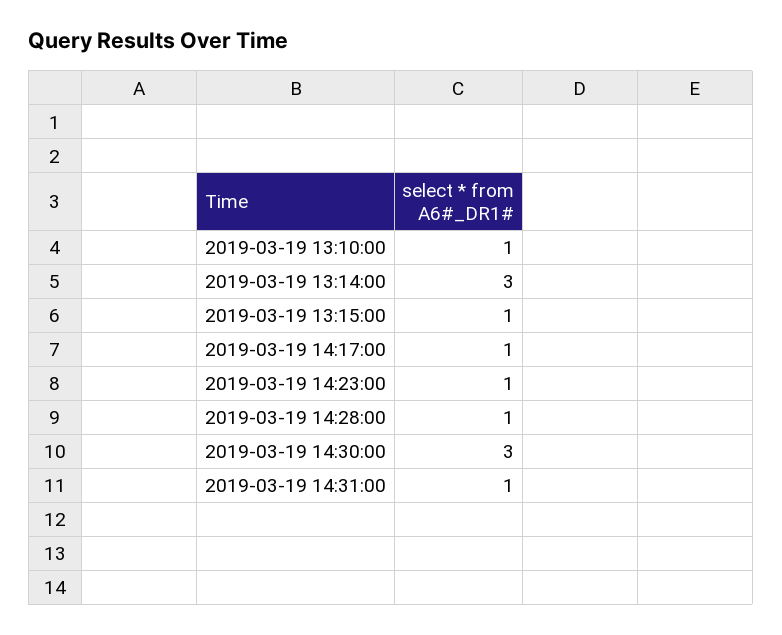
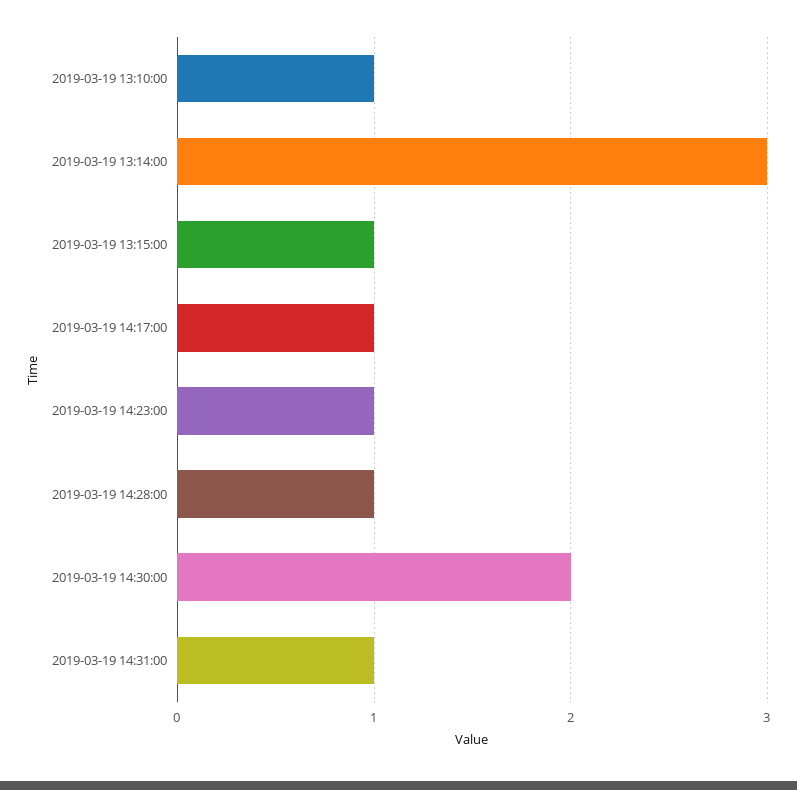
2019-03-19 14:30:00: 3 -> 2

